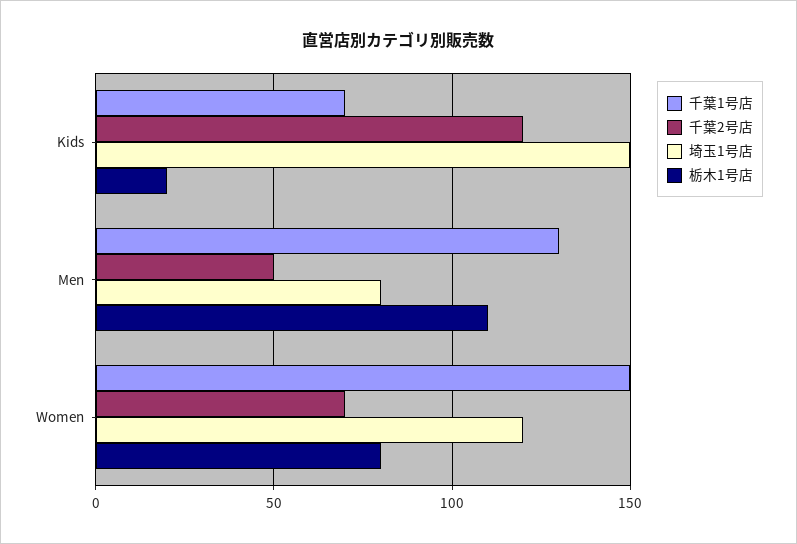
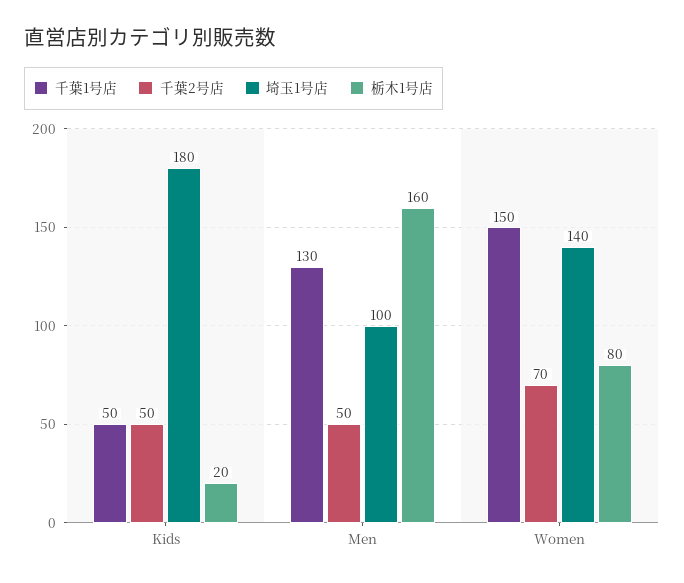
千葉1号店, Kids: 70 -> 50
千葉2号店, Kids: 120 -> 50
埼玉1号店, Kids: 150 -> 180
埼玉1号店, Men: 80 -> 100
栃木1号店, Men: 110 -> 160
埼玉1号店, Women: 120 -> 140

